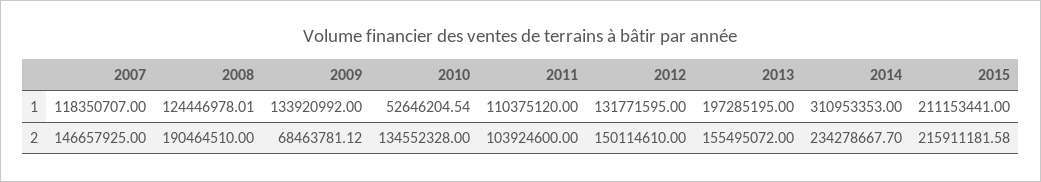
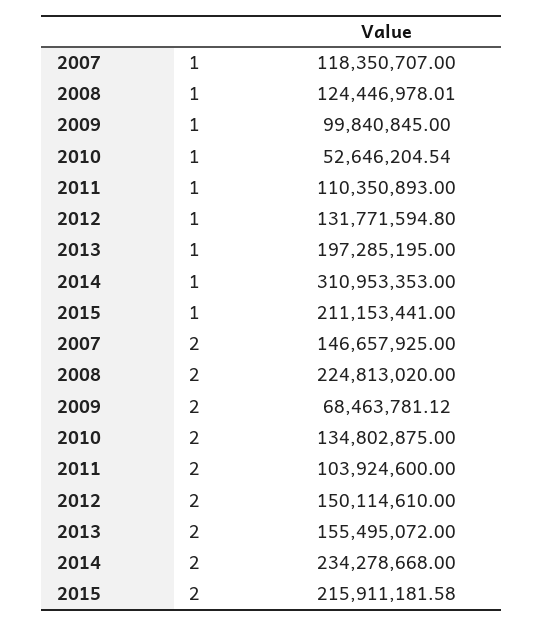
2009, 1: 133920992 -> 99840845
2011, 1: 110375120 -> 110350893
2012, 1: 131771595 -> 131771594.8
2008, 2: 190464510 -> 224813020
2010, 2: 134552328 -> 134802875
2014, 2: 234278667.7 -> 234278668

